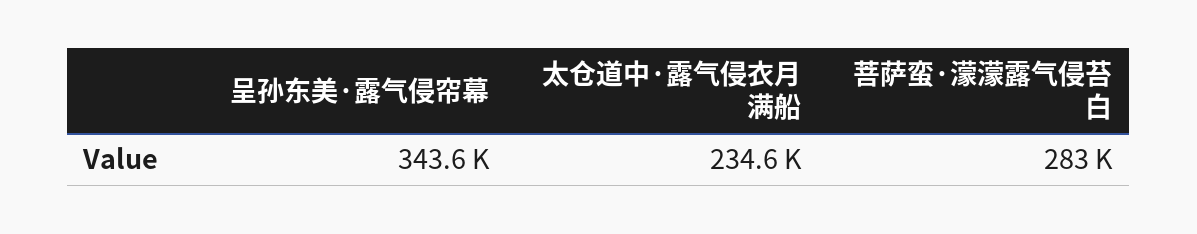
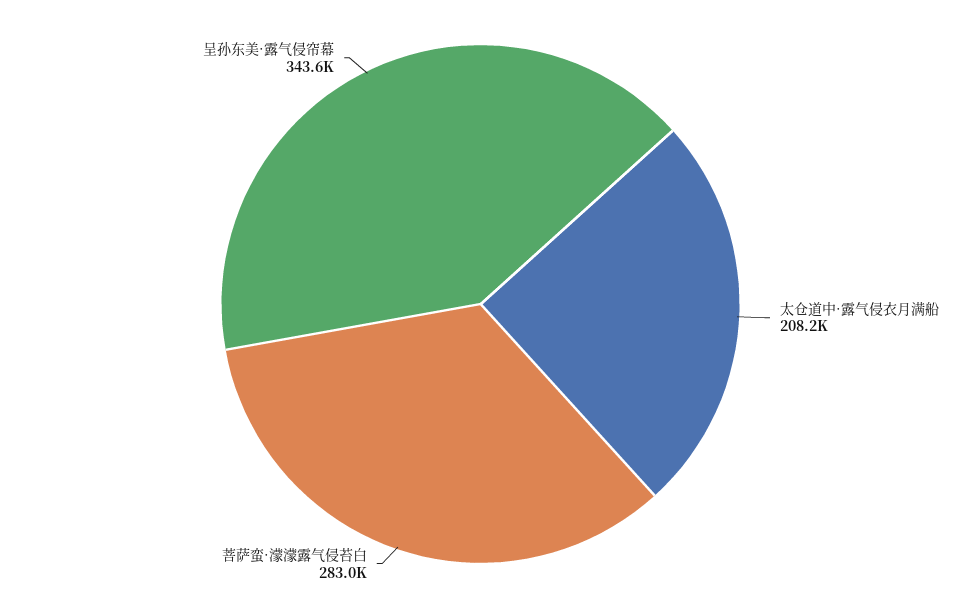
太仓道中·露气侵衣月满船: 234600 -> 208200

